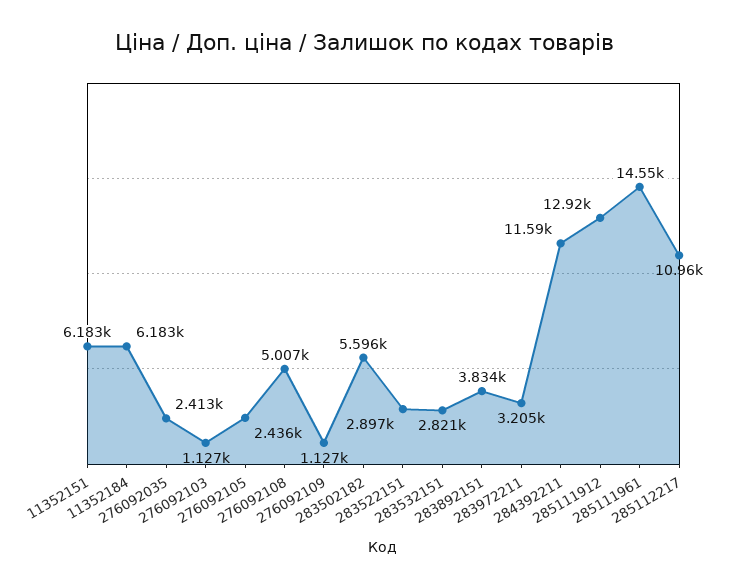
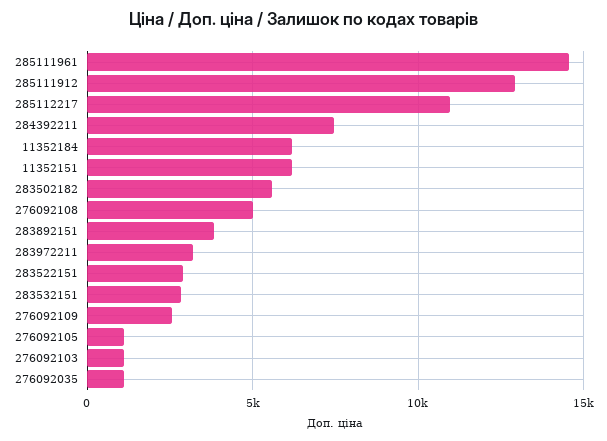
276092035: 2413 -> 1000
276092105: 2436 -> 1000
276092109: 1127 -> 2500
284392211: 11590 -> 7500

